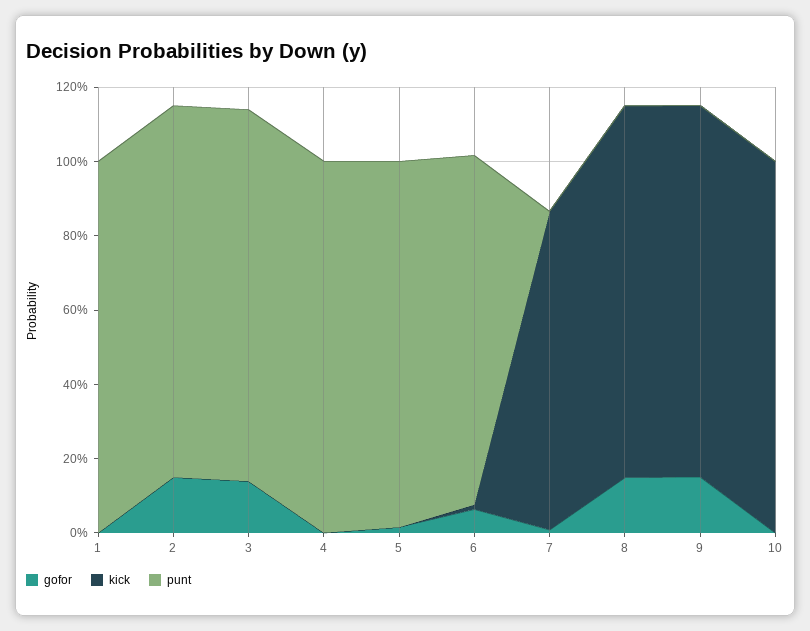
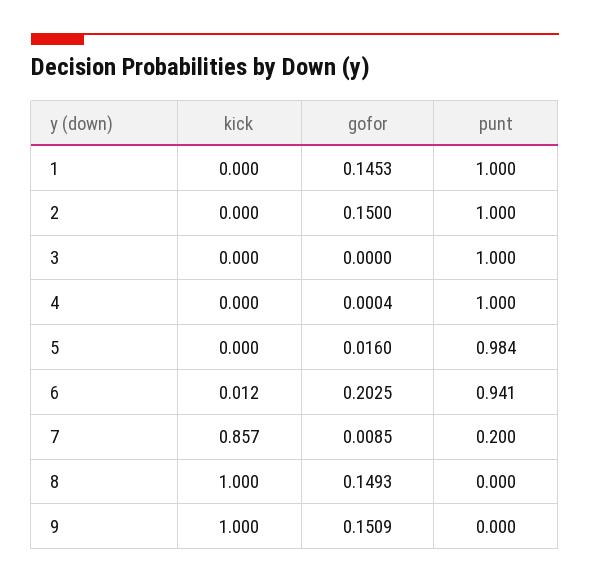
gofor, 1: 0 -> 0.1453
gofor, 3: 0.15 -> 0
gofor, 6: 0.05 -> 0.2025
punt, 7: 0 -> 0.2
gofor, 10: 0 -> none
kick, 10: 1 -> none
punt, 10: 0 -> none

